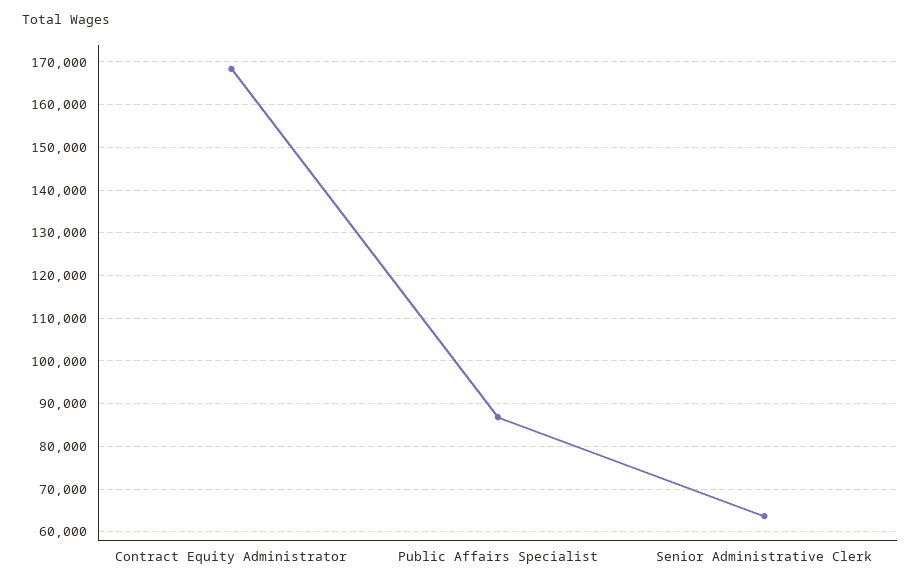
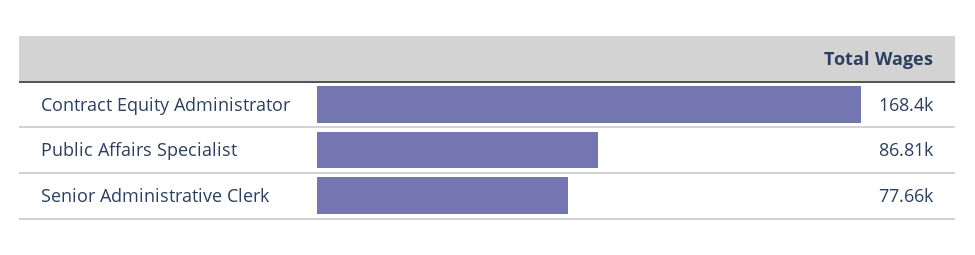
Senior Administrative Clerk: 64000 -> 77660

